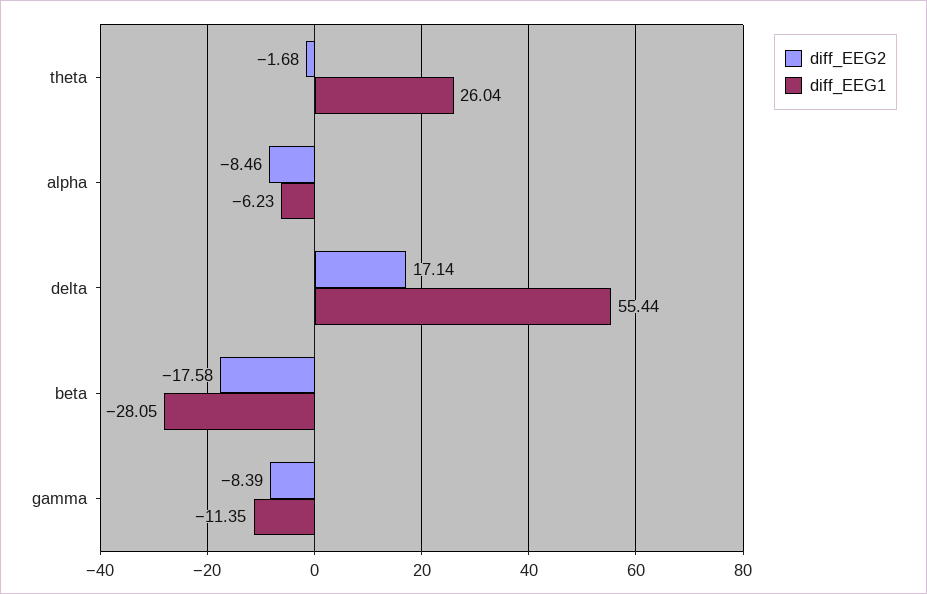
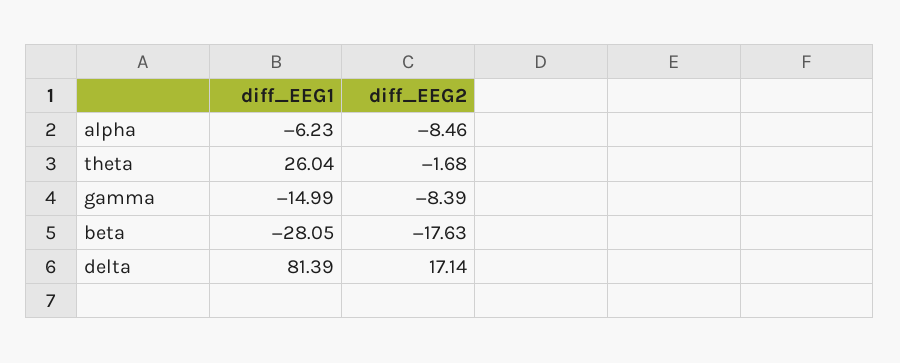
diff_EEG1, delta: 55.44 -> 81.39
diff_EEG2, beta: -17.58 -> -17.63
diff_EEG1, gamma: -11.35 -> -14.99

